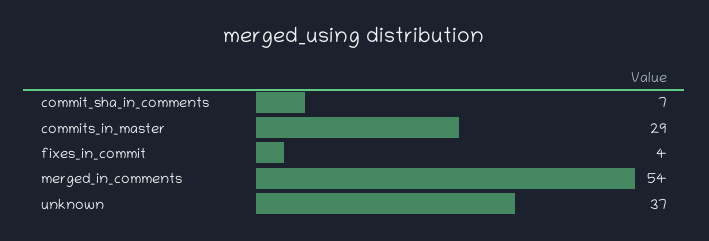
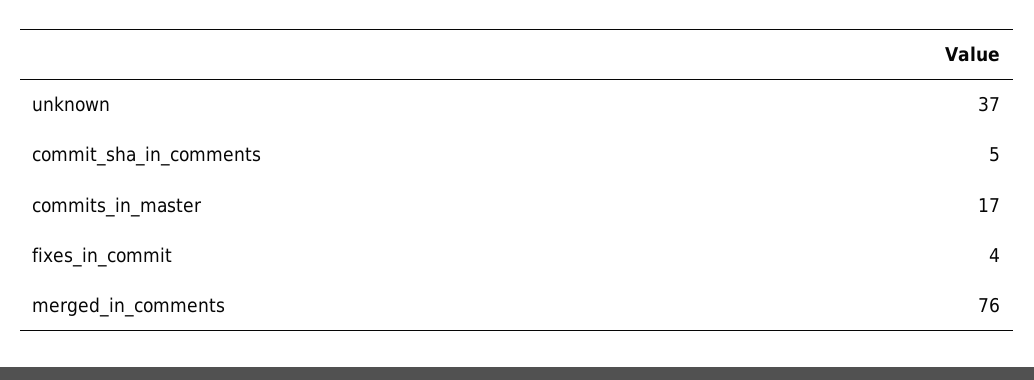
commit_sha_in_comments: 7 -> 5
commits_in_master: 29 -> 17
merged_in_comments: 54 -> 76

